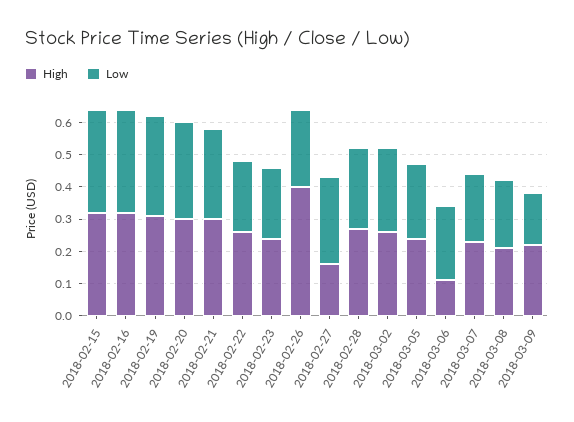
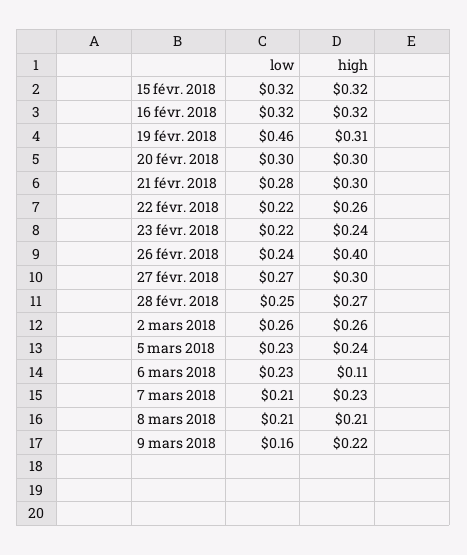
Low, 2018-02-19: 0.3 -> 0.46
High, 2018-02-27: 0.15 -> 0.3

